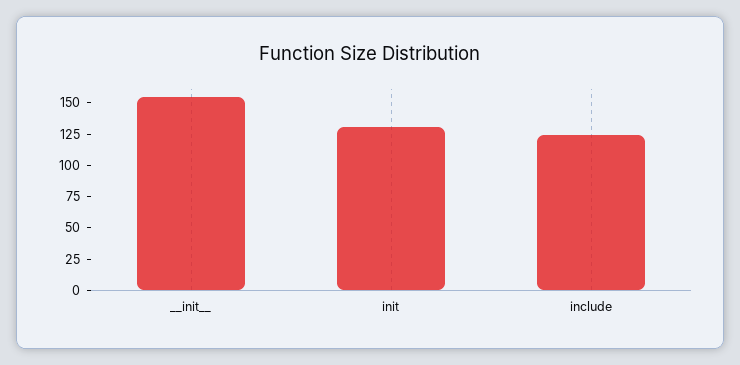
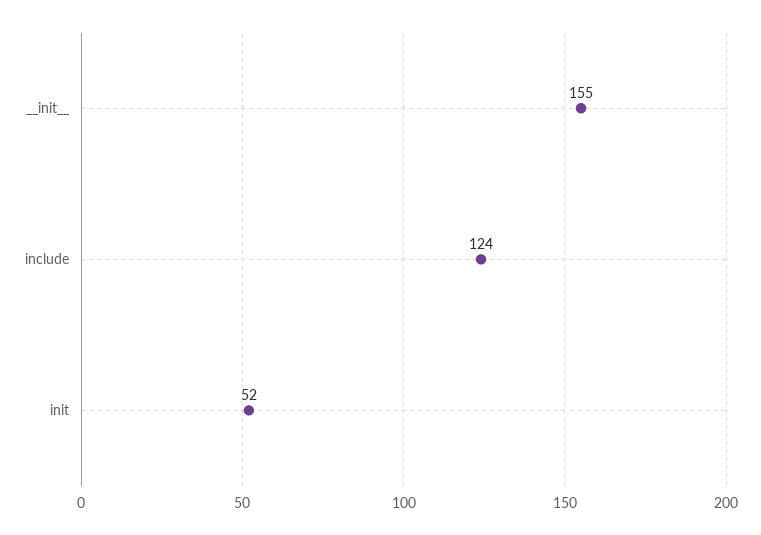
init: 125 -> 52

